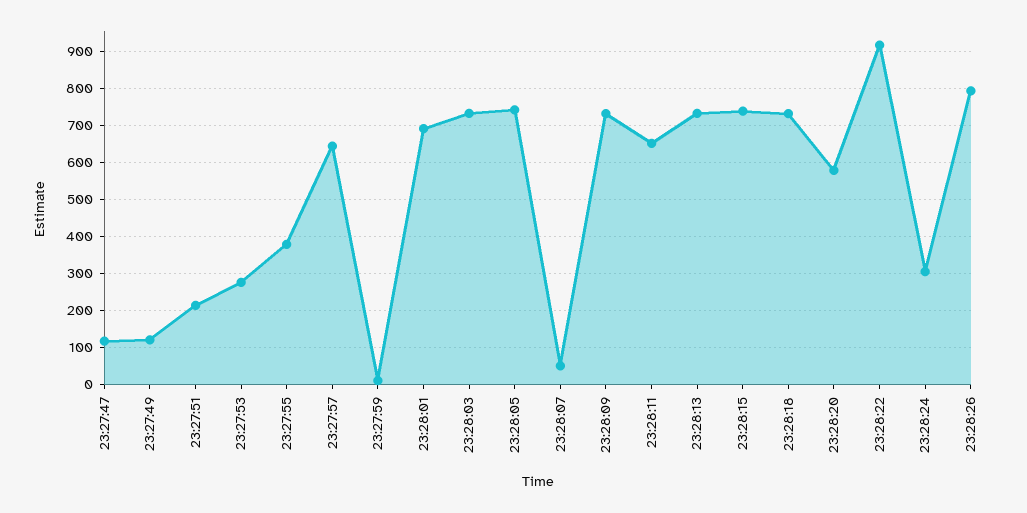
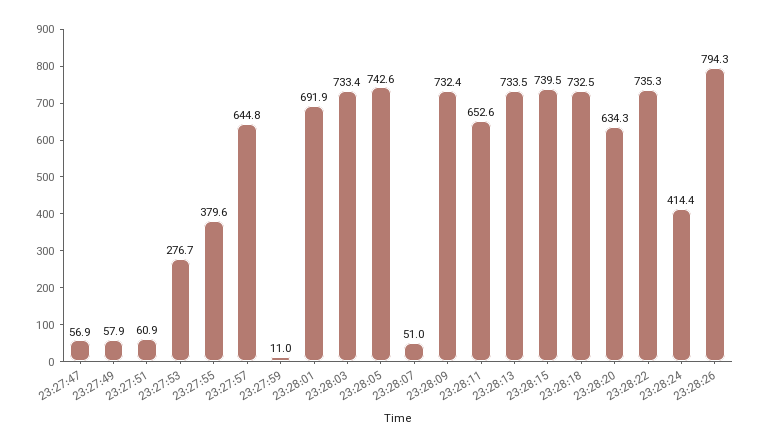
23:27:47: 120 -> 56.9
23:27:49: 120 -> 57.9
23:27:51: 220 -> 60.9
23:28:20: 580 -> 634.3
23:28:22: 920 -> 735.3
23:28:24: 300 -> 414.4

